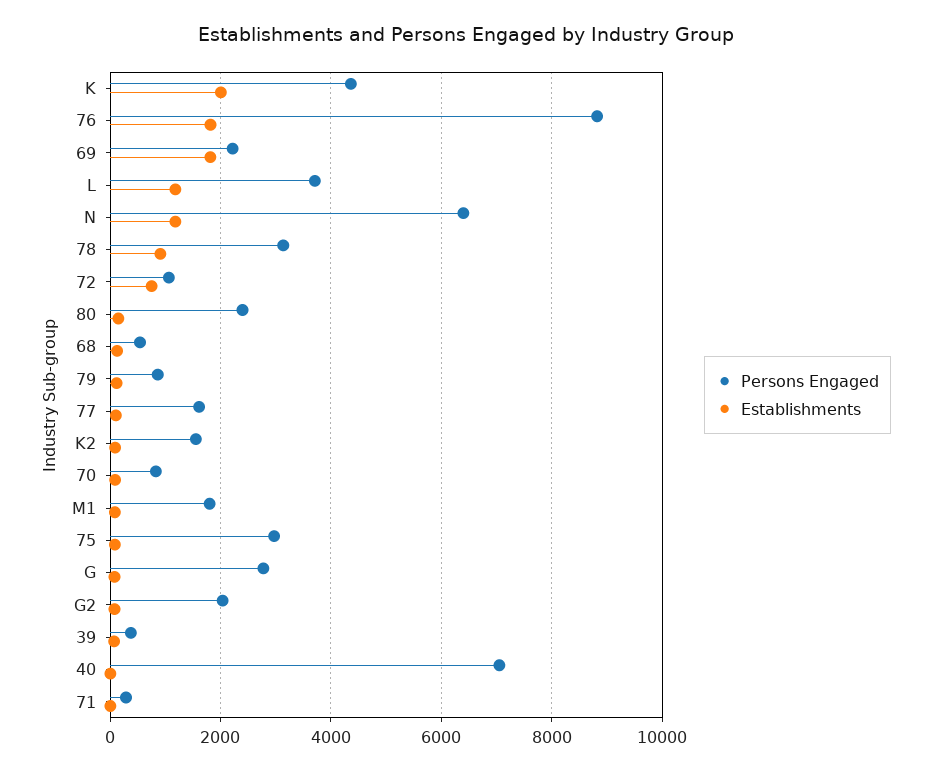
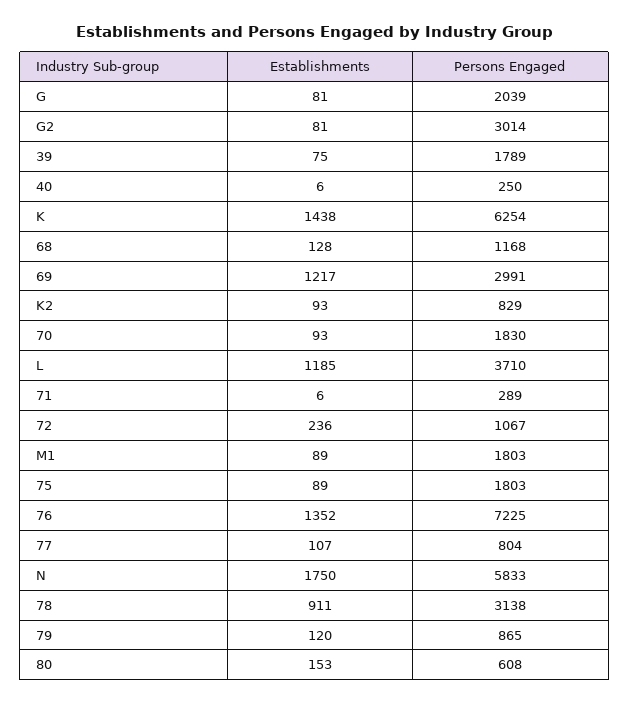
Persons Engaged, K: 4400 -> 6254
Establishments, K: 2000 -> 1438
Persons Engaged, 76: 8800 -> 7225
Establishments, 76: 1800 -> 1352
Persons Engaged, 69: 2200 -> 2991
Establishments, 69: 1800 -> 1217
Persons Engaged, N: 6400 -> 5833
Establishments, N: 1200 -> 1750
Establishments, 72: 800 -> 236
Persons Engaged, 80: 2400 -> 608
Persons Engaged, 68: 600 -> 1168
Persons Engaged, 77: 1600 -> 804
Persons Engaged, K2: 1600 -> 829
Persons Engaged, 70: 800 -> 1830
Persons Engaged, 75: 3000 -> 1803
Persons Engaged, G: 2800 -> 2039
Persons Engaged, G2: 2000 -> 3014
Persons Engaged, 39: 400 -> 1789
Persons Engaged, 40: 7000 -> 250

